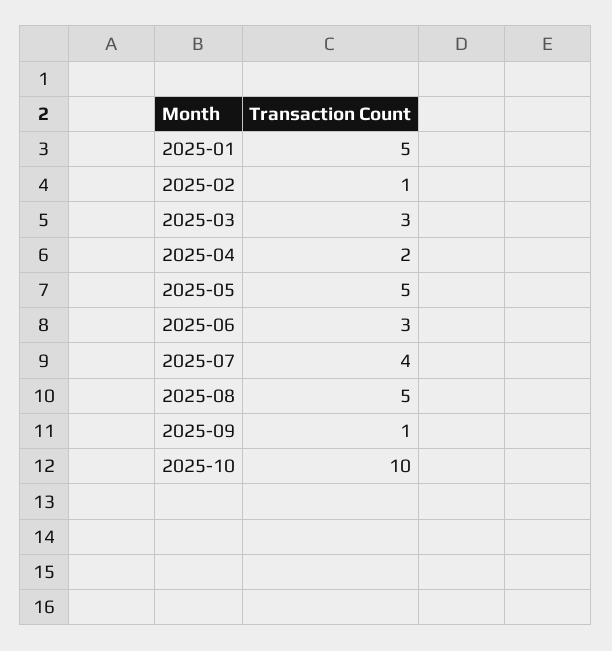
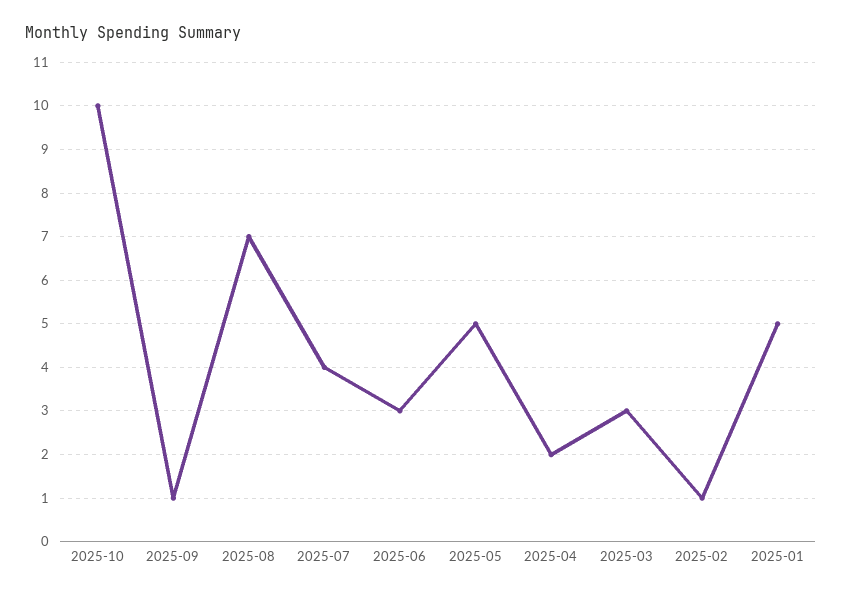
2025-08: 5 -> 7

